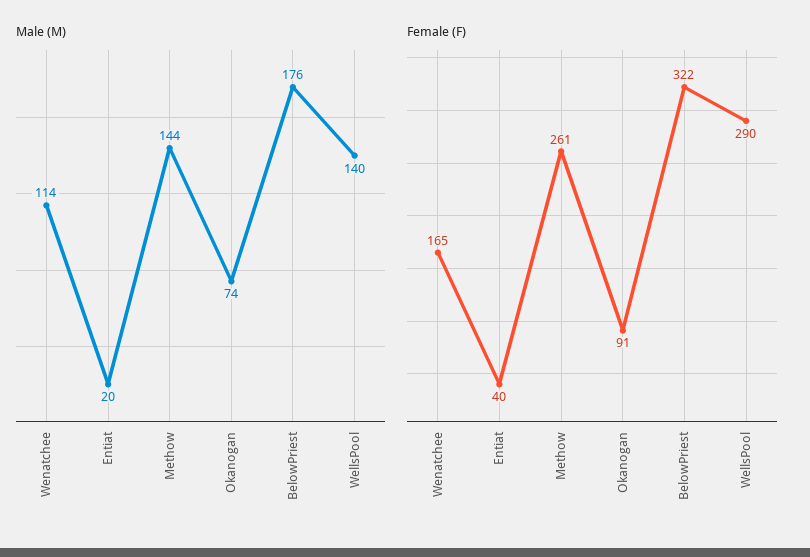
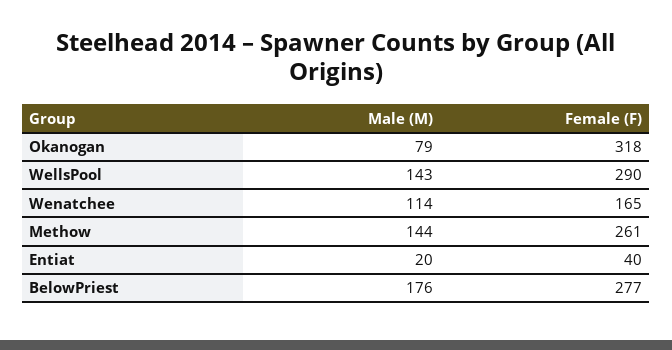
Male (M), Okanogan: 74 -> 79
Male (M), WellsPool: 140 -> 143
Female (F), Okanogan: 91 -> 318
Female (F), BelowPriest: 322 -> 277

